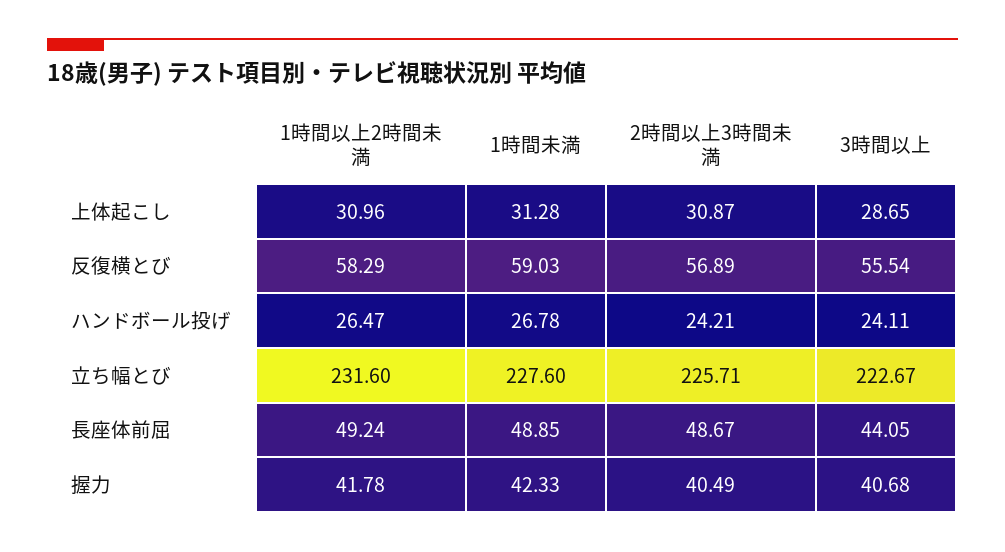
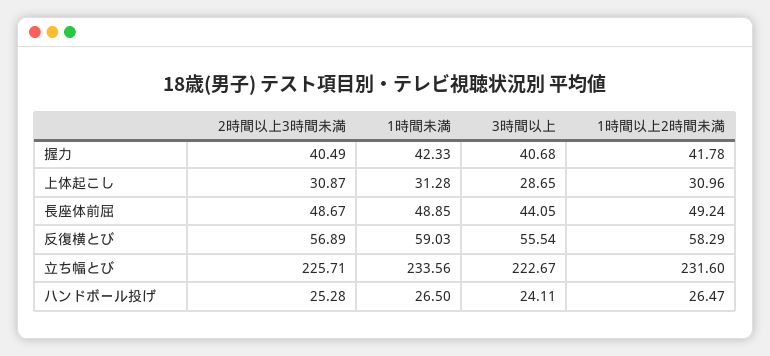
1時間未満, ハンドボール投げ: 26.78 -> 26.5
2時間以上3時間未満, ハンドボール投げ: 24.21 -> 25.28
1時間未満, 立ち幅とび: 227.6 -> 233.56

